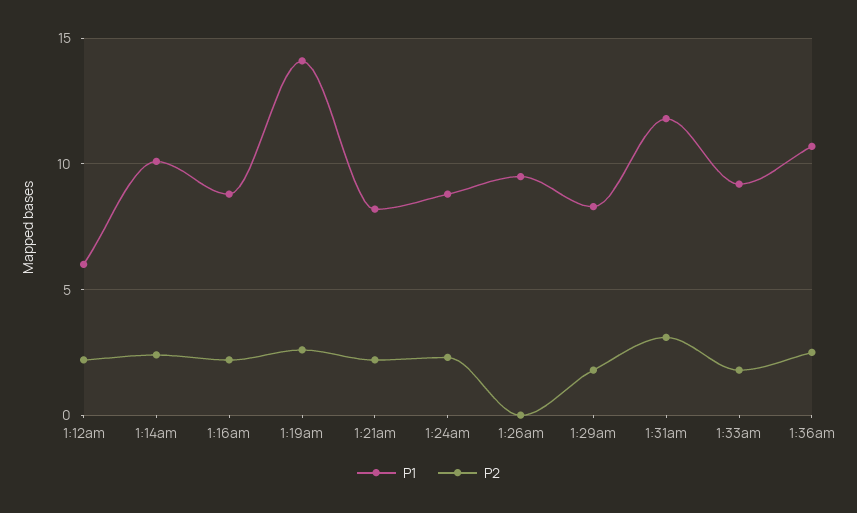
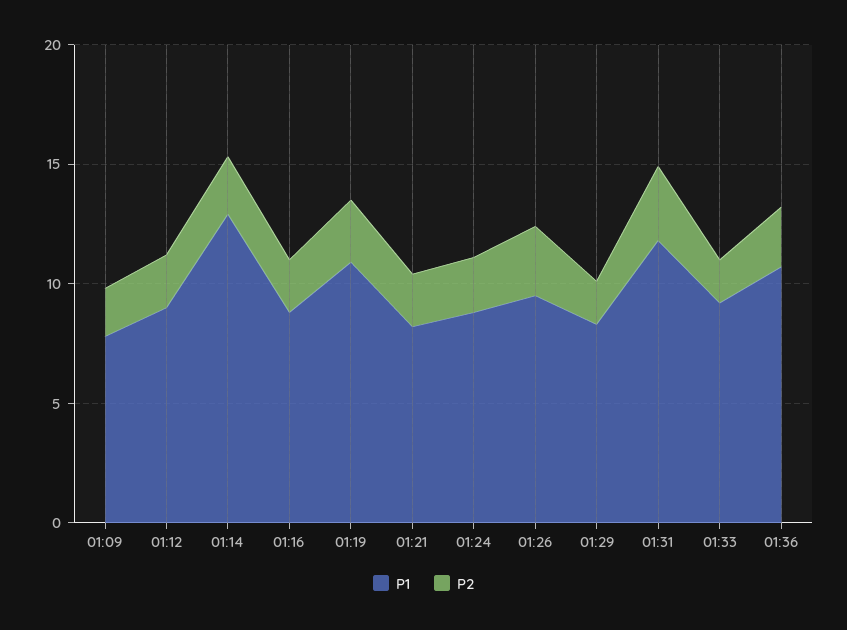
P1, 1:12am: 6 -> 9
P1, 1:14am: 10 -> 13
P1, 1:19am: 14 -> 11
P2, 1:26am: 0 -> 3
P1, 01:09: none -> 8
P2, 01:09: none -> 2

